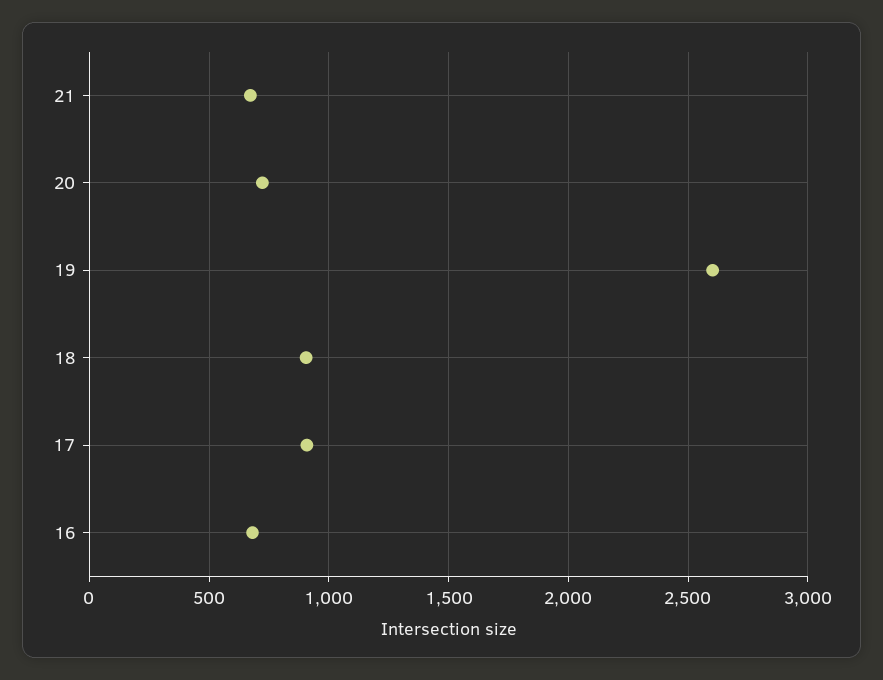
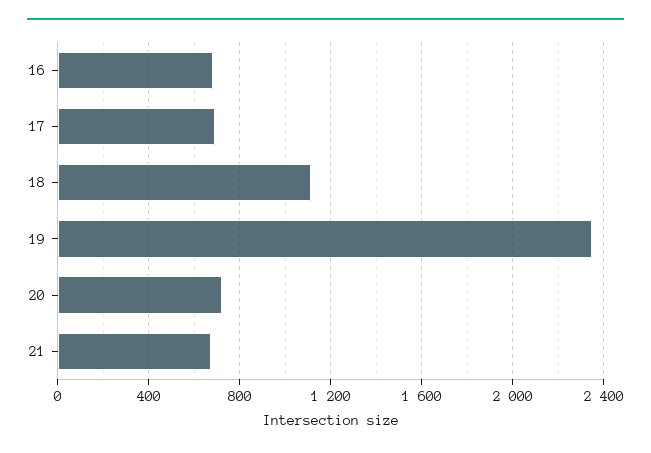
19: 2600 -> 2350
18: 900 -> 1100
17: 900 -> 700

